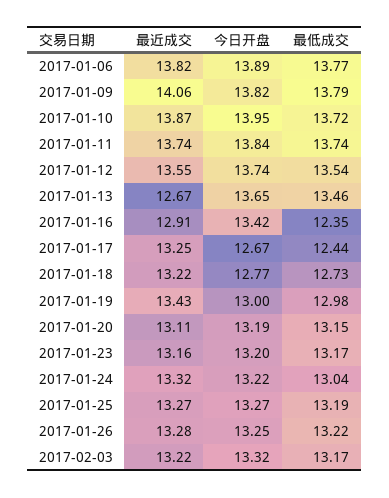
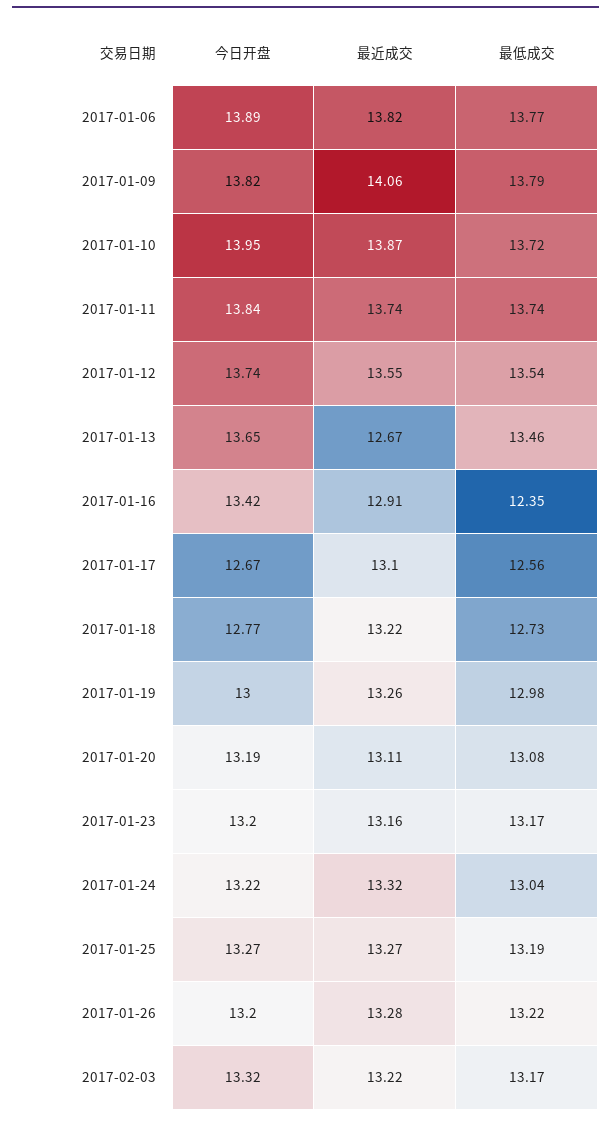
最近成交, 2017-01-17: 13.25 -> 13.1
最低成交, 2017-01-17: 12.44 -> 12.56
最近成交, 2017-01-19: 13.43 -> 13.26
最低成交, 2017-01-20: 13.15 -> 13.08
今日开盘, 2017-01-26: 13.25 -> 13.2

